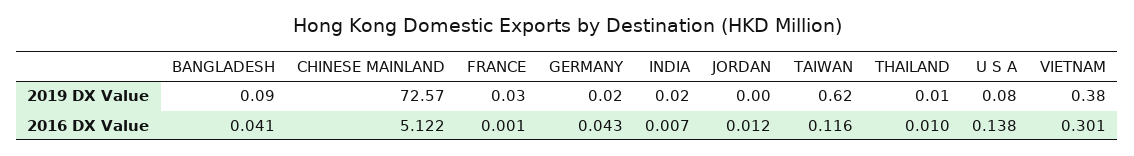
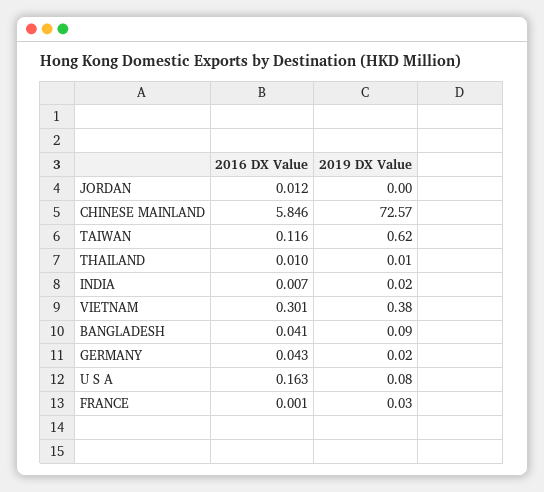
CHINESE MAINLAND, 2016 DX Value: 5.122 -> 5.846
U S A, 2016 DX Value: 0.138 -> 0.163

